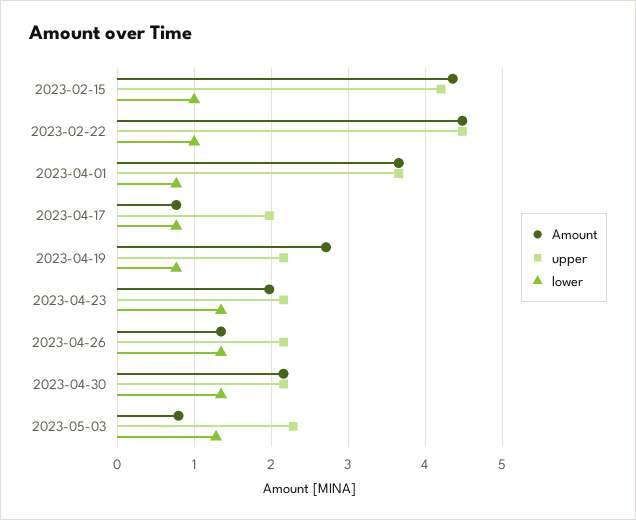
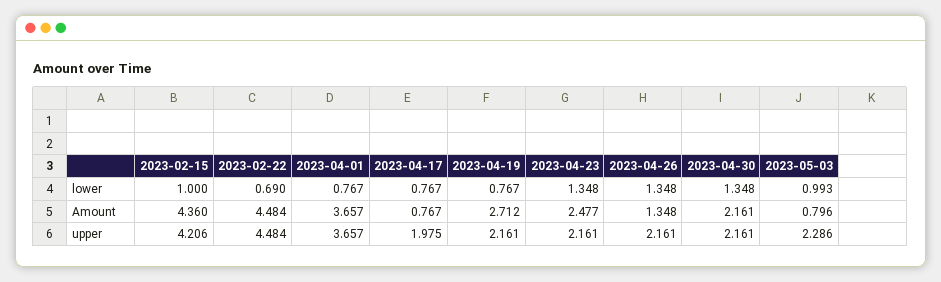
lower, 2023-02-22: 1 -> 0.69
Amount, 2023-04-23: 2 -> 2.477
lower, 2023-05-03: 1.3 -> 0.993

